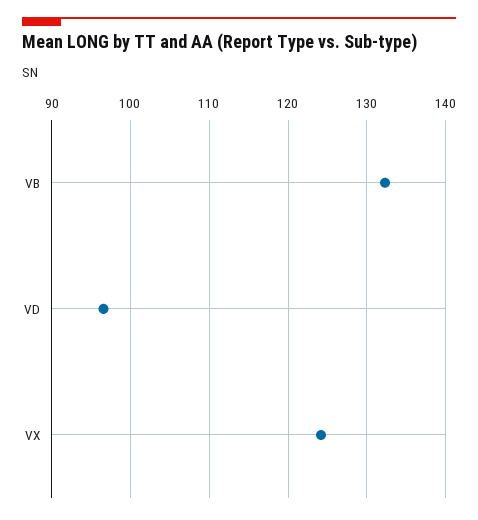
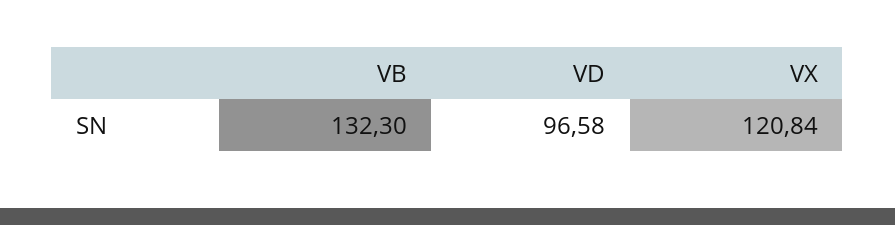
VX: 124 -> 120.84

